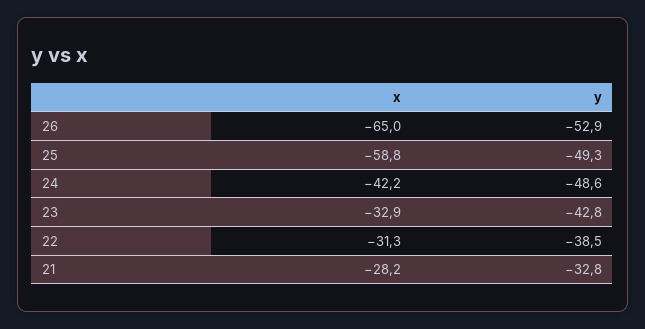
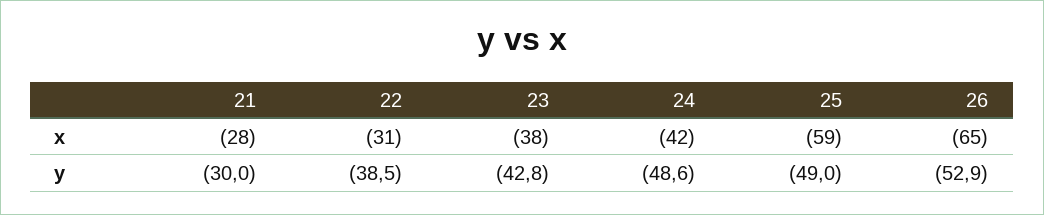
y, 25: -49.3 -> -49
x, 23: -32.9 -> -38
y, 21: -32.8 -> -30

